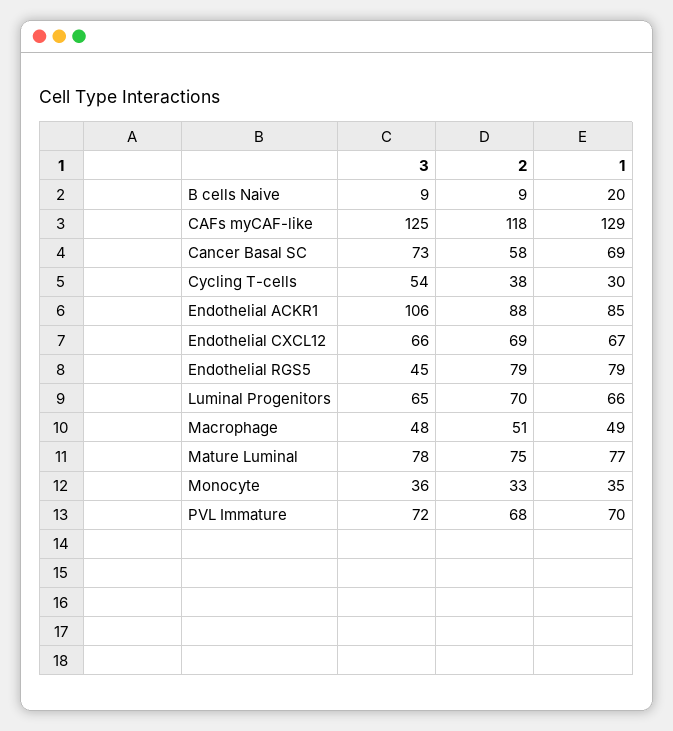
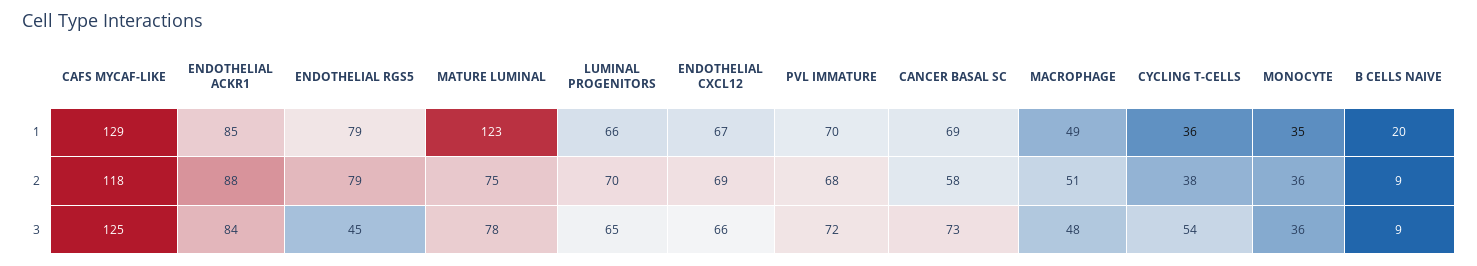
1, Cycling T-cells: 30 -> 36
3, Endothelial ACKR1: 106 -> 84
1, Mature Luminal: 77 -> 123
2, Monocyte: 33 -> 36

